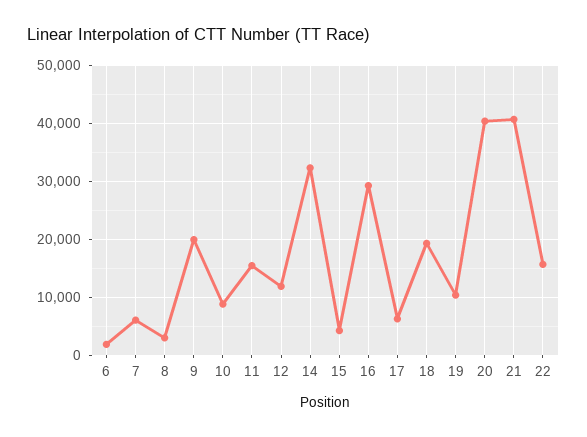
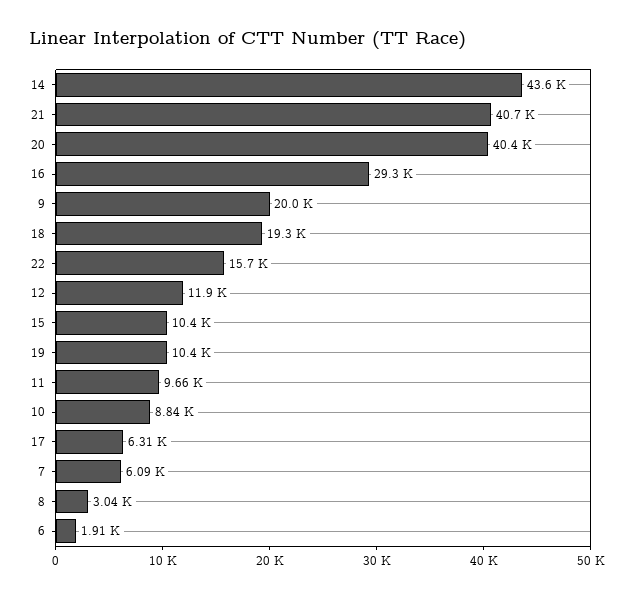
11: 16000 -> 9660
14: 32000 -> 43600
15: 4000 -> 10400

